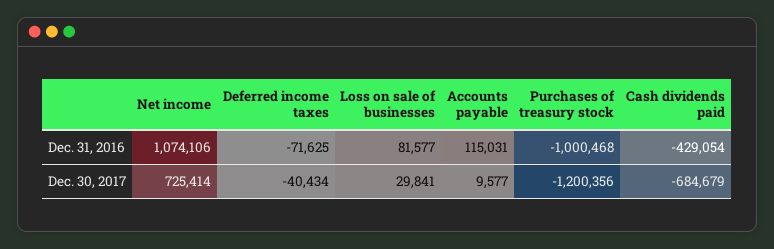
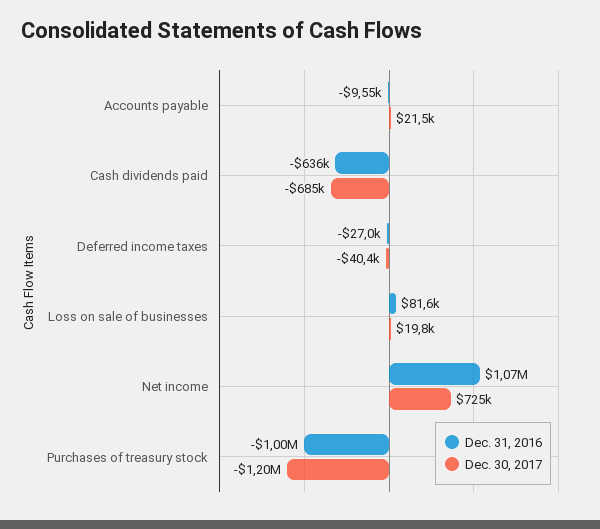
Dec. 31, 2016, Deferred income taxes: -71625 -> -27000
Dec. 31, 2016, Accounts payable: 115031 -> -9550
Dec. 31, 2016, Cash dividends paid: -429054 -> -636000
Dec. 30, 2017, Loss on sale of businesses: 29841 -> 19800
Dec. 30, 2017, Accounts payable: 9577 -> 21500

